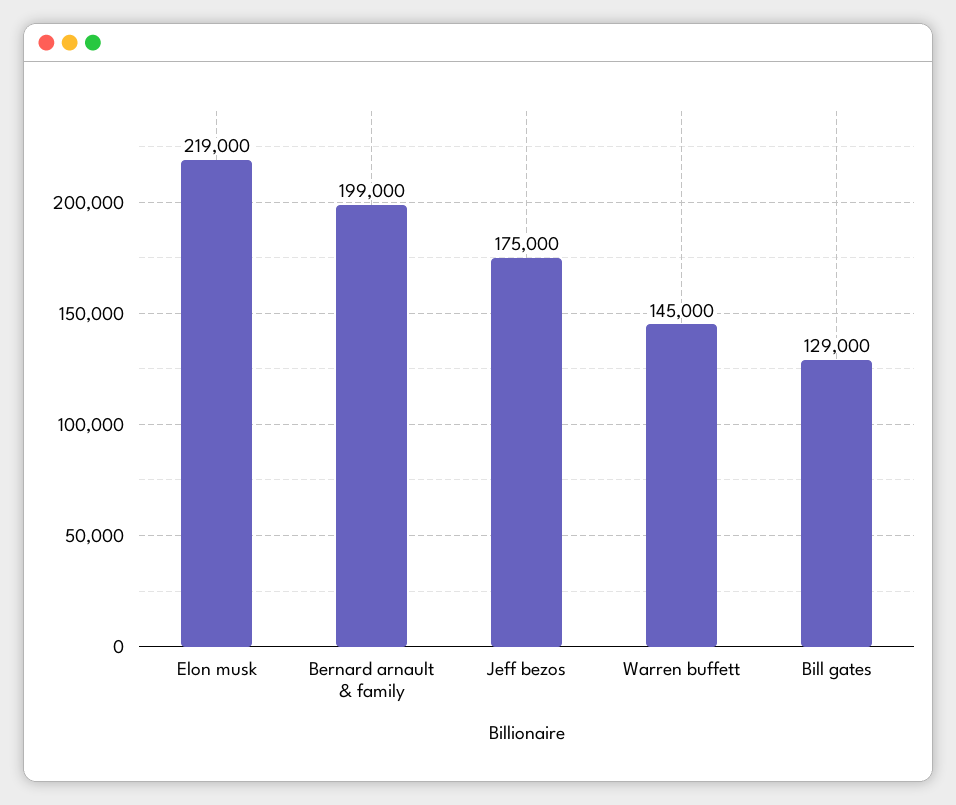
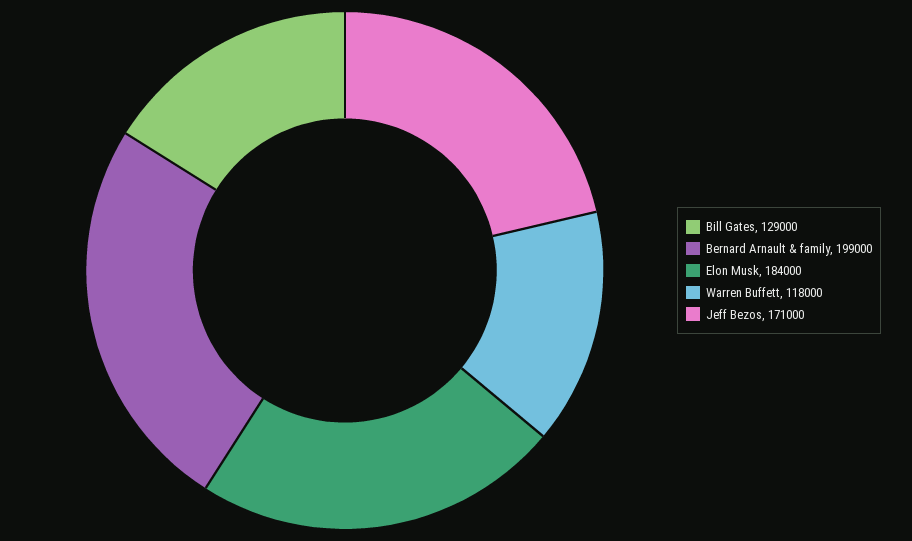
Elon musk: 219000 -> 184000
Jeff bezos: 175000 -> 171000
Warren buffett: 145000 -> 118000

